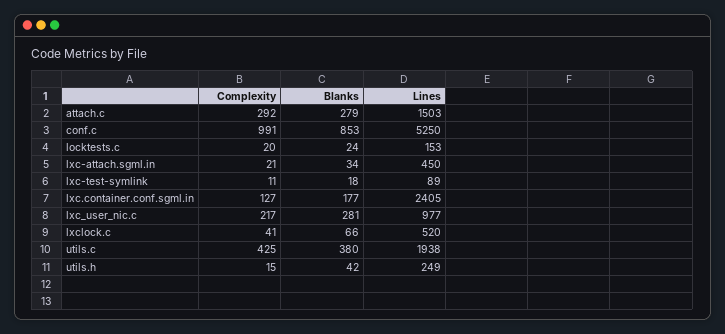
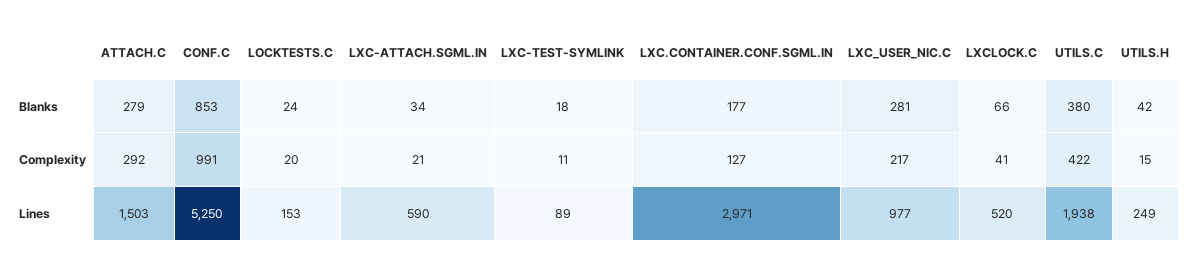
Lines, lxc-attach.sgml.in: 450 -> 590
Lines, lxc.container.conf.sgml.in: 2405 -> 2971
Complexity, utils.c: 425 -> 422

